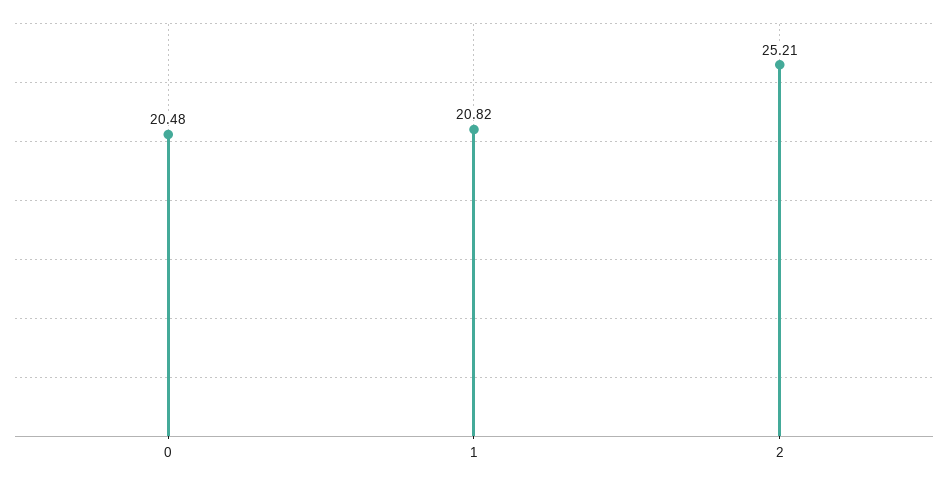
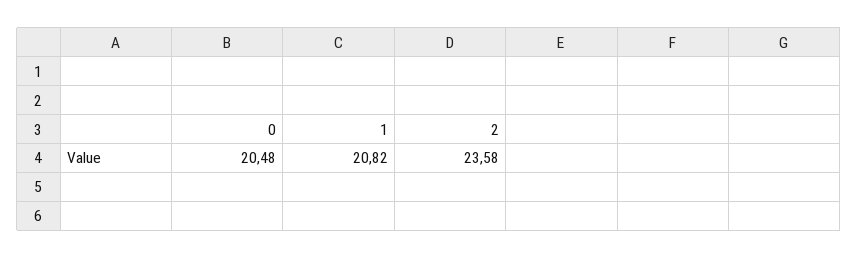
2: 25.21 -> 23.58

